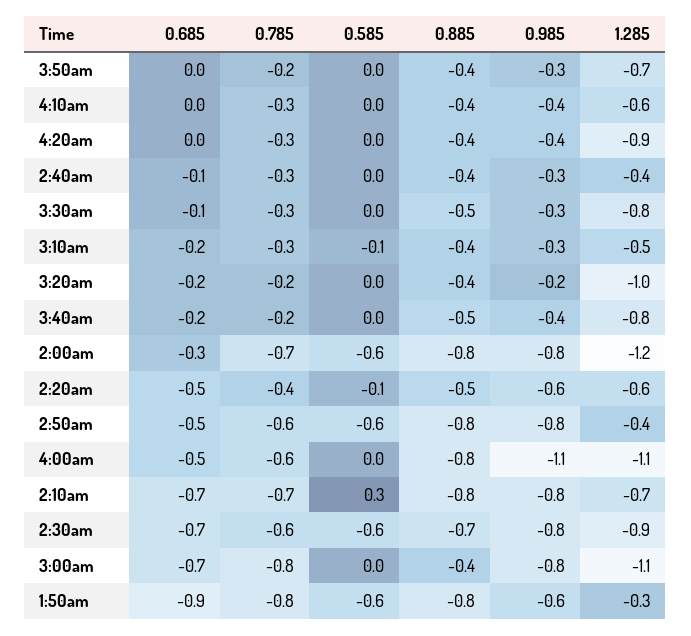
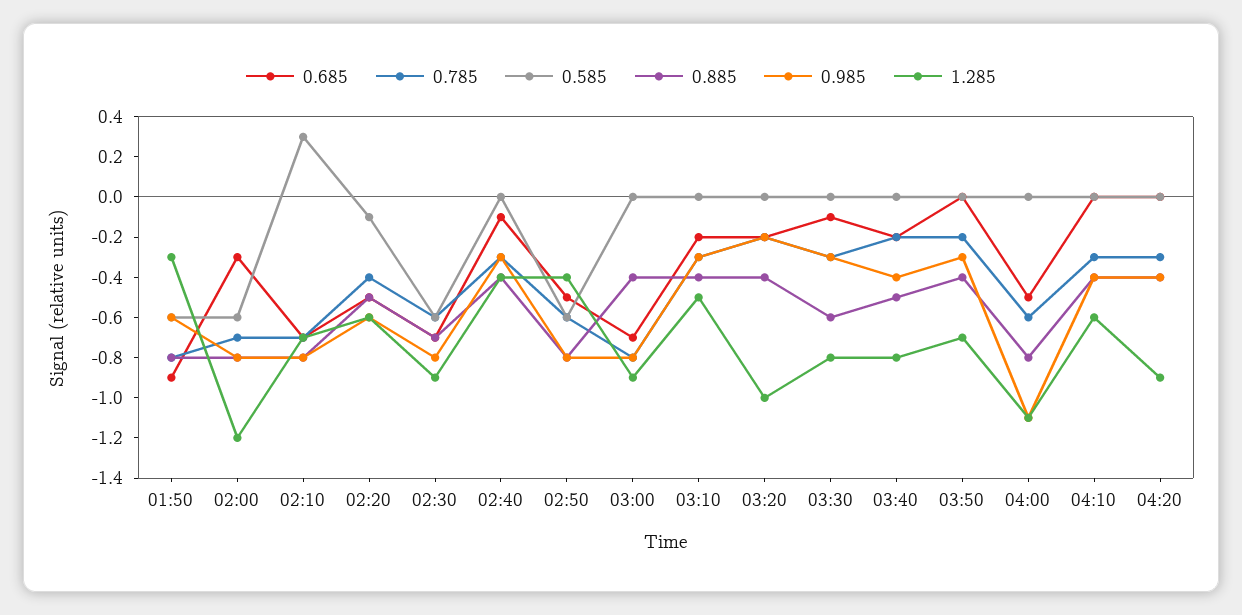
0.885, 3:30am: -0.5 -> -0.6
0.585, 3:10am: -0.1 -> 0
1.285, 3:00am: -1.1 -> -0.9

